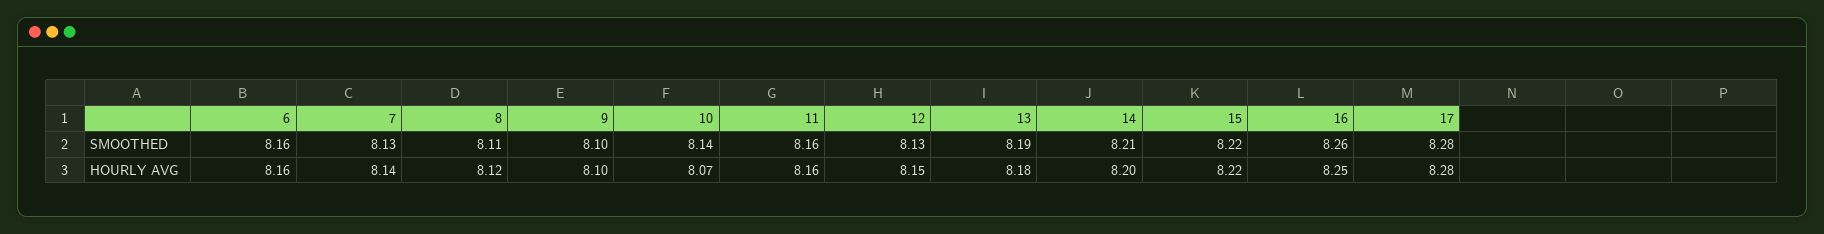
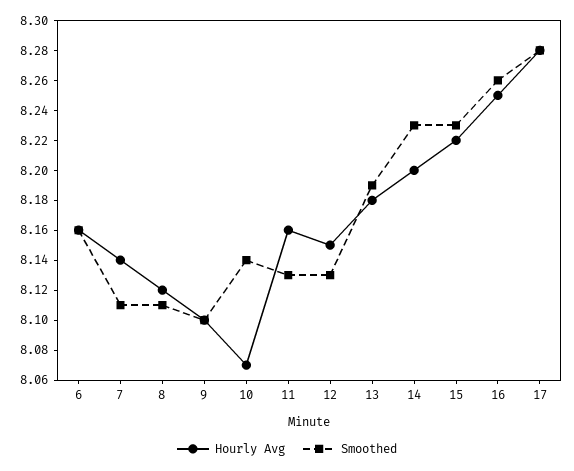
SMOOTHED, 7: 8.13 -> 8.11
SMOOTHED, 11: 8.16 -> 8.13
SMOOTHED, 14: 8.21 -> 8.23
SMOOTHED, 15: 8.22 -> 8.23

